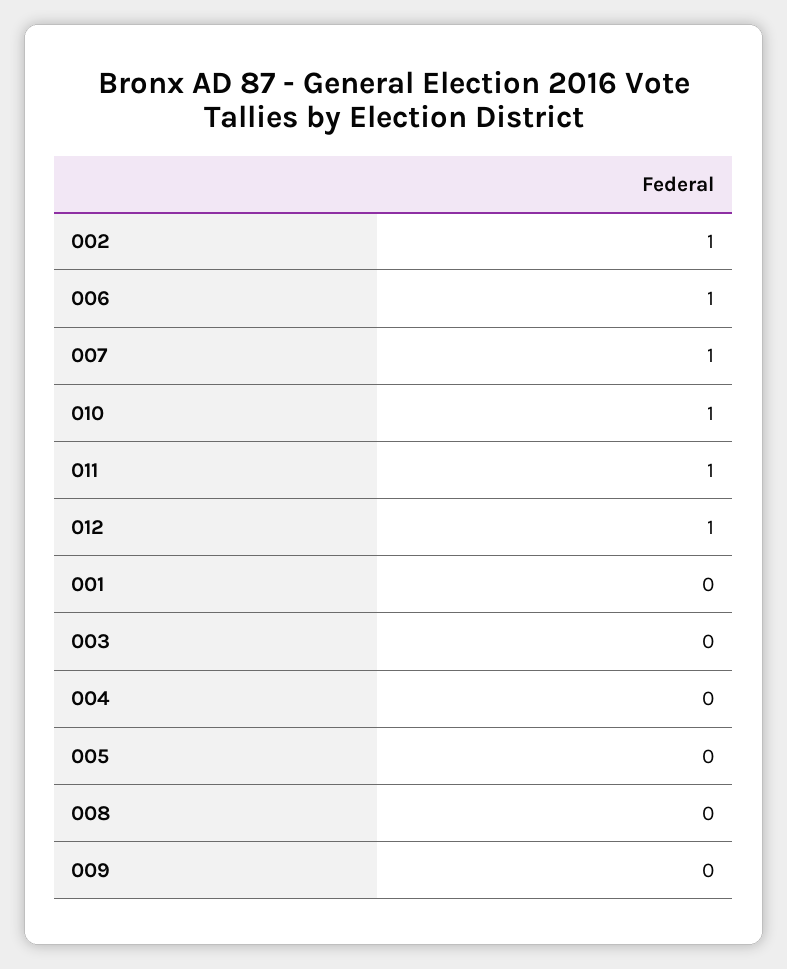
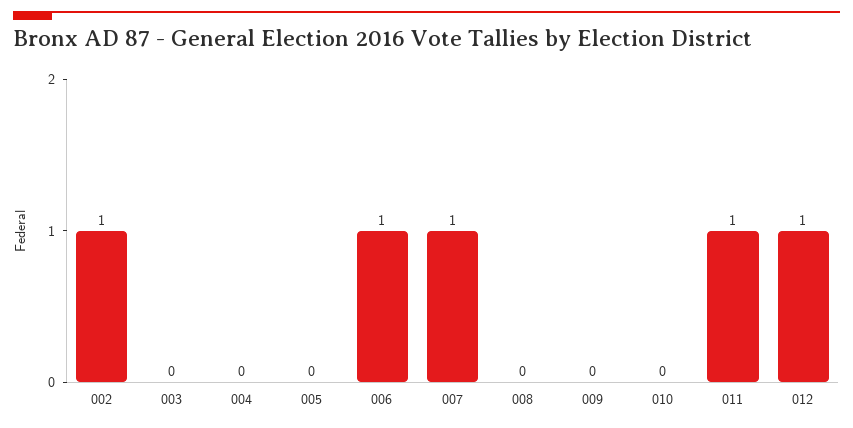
010: 1 -> 0
001: 0 -> none

